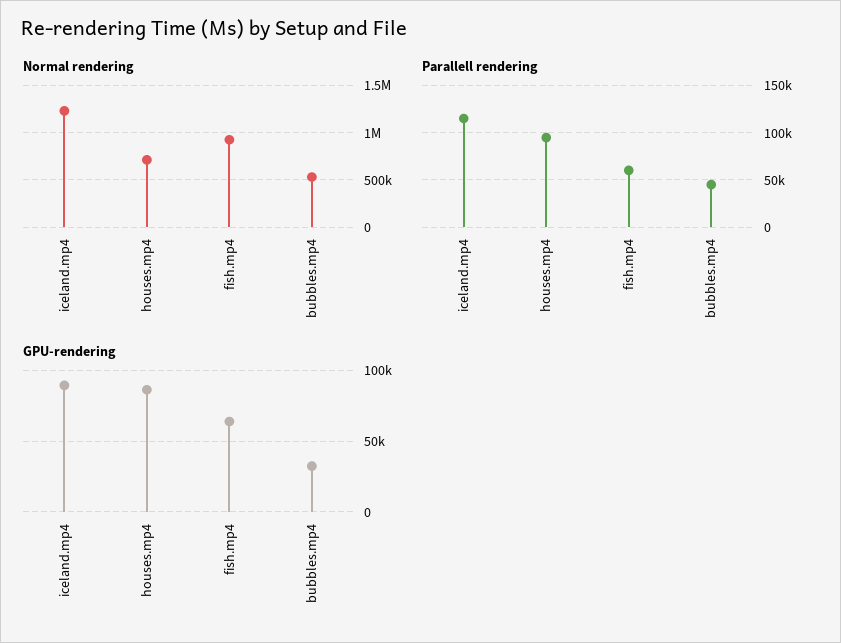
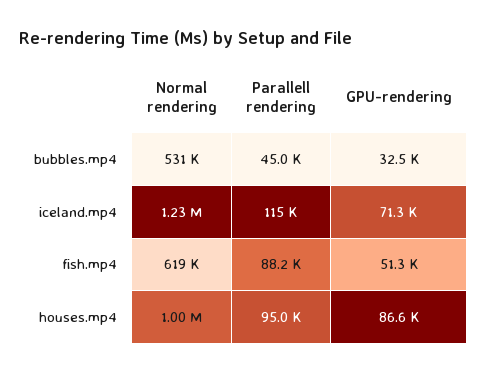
Normal rendering, houses.mp4: 700000 -> 1000000
Normal rendering, fish.mp4: 900000 -> 619000
Parallell rendering, fish.mp4: 60000 -> 88200
GPU-rendering, iceland.mp4: 90000 -> 71300
GPU-rendering, fish.mp4: 65000 -> 51300

